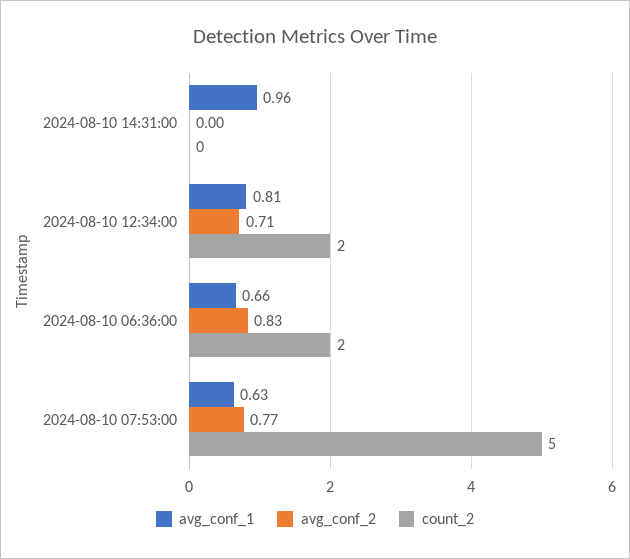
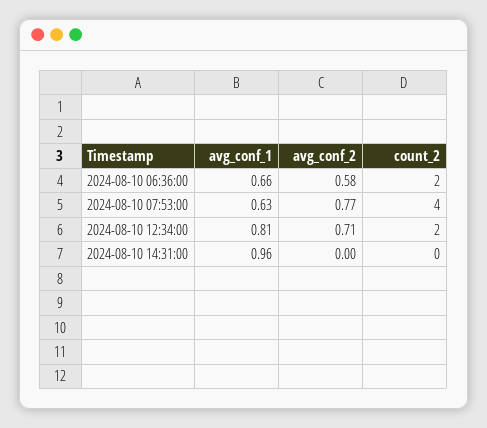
avg_conf_2, 2024-08-10 06:36:00: 0.83 -> 0.58
count_2, 2024-08-10 07:53:00: 5 -> 4

